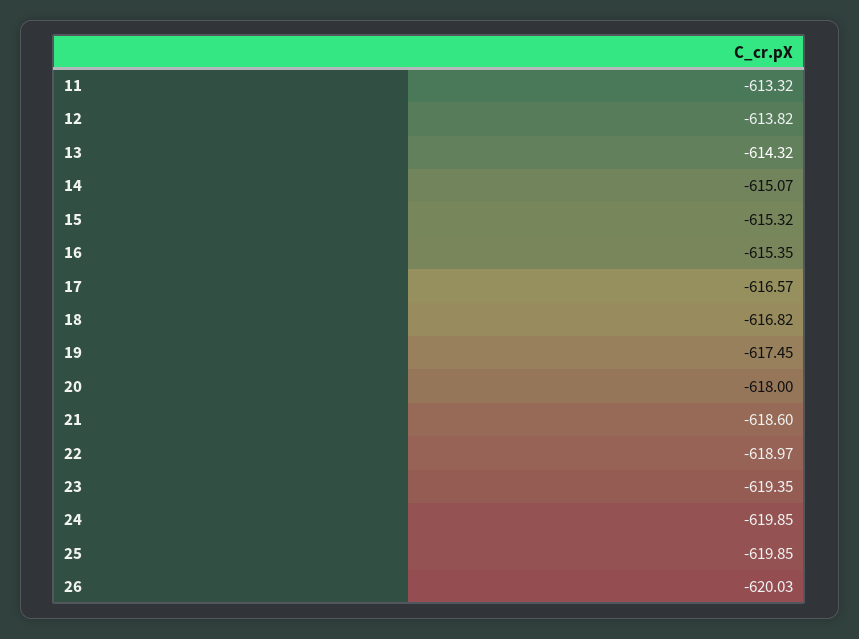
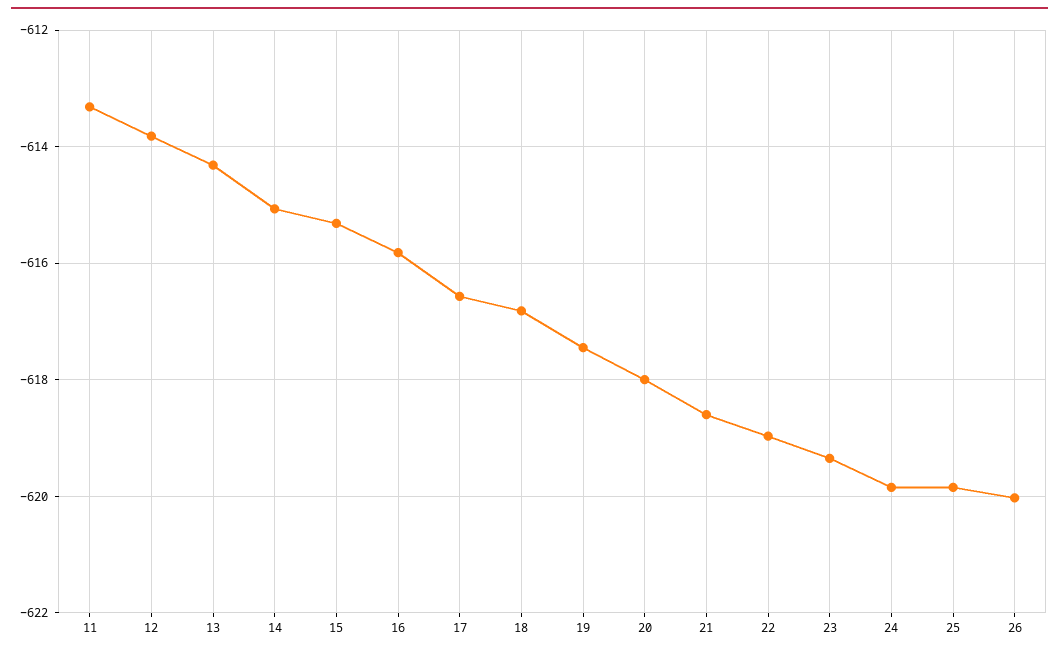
16: -615.35 -> -615.8

